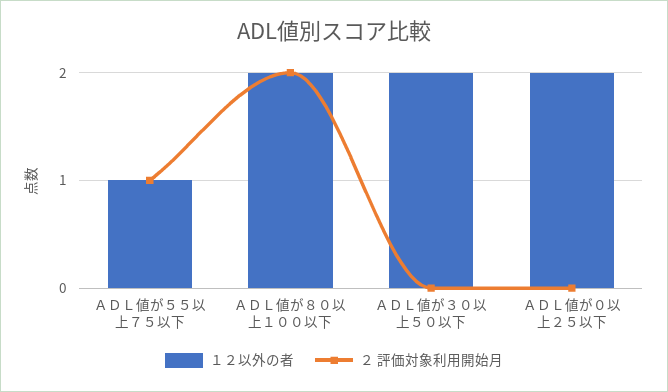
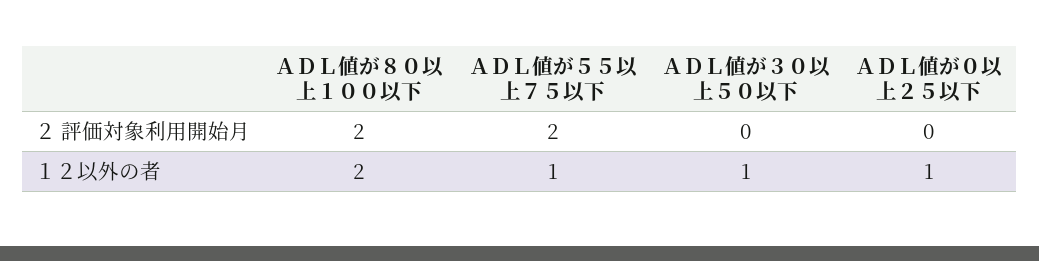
２ 評価対象利用開始月, ＡＤＬ値が５５以上７５以下: 1 -> 2
１２以外の者, ＡＤＬ値が３０以上５０以下: 2 -> 1
１２以外の者, ＡＤＬ値が０以上２５以下: 2 -> 1

